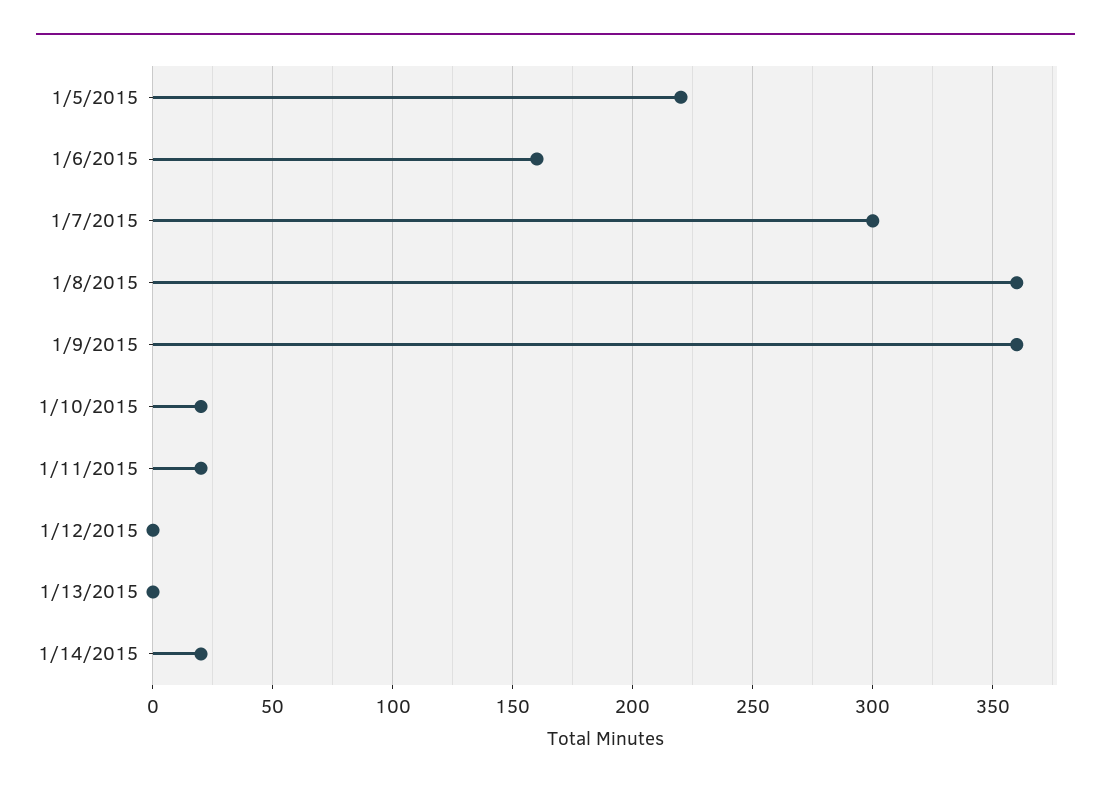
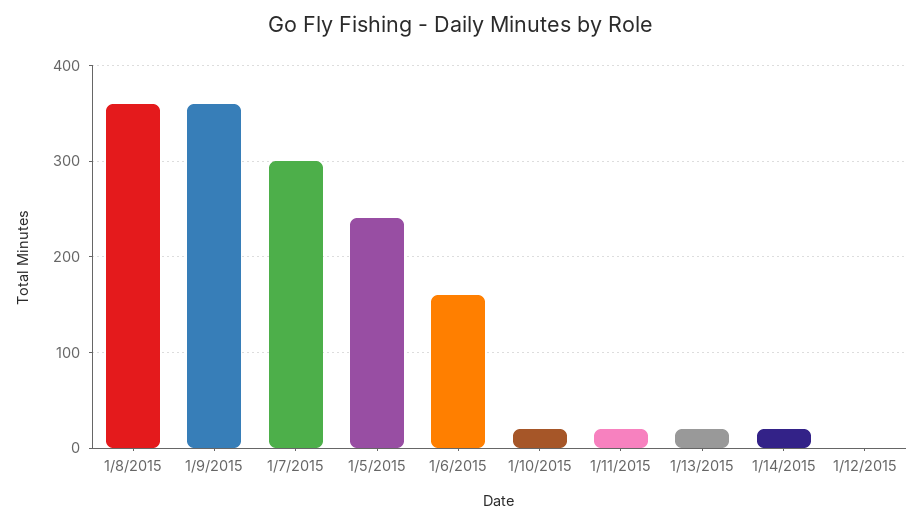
1/5/2015: 220 -> 240
1/13/2015: 0 -> 20

